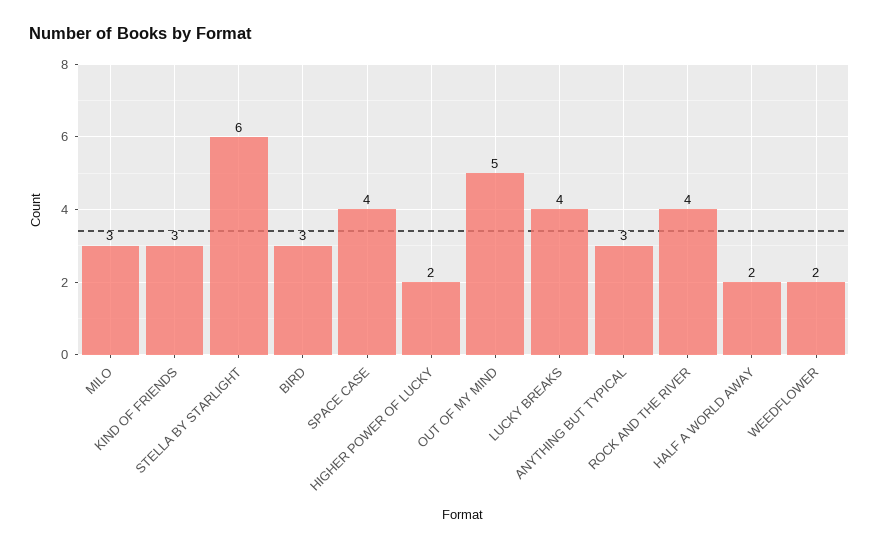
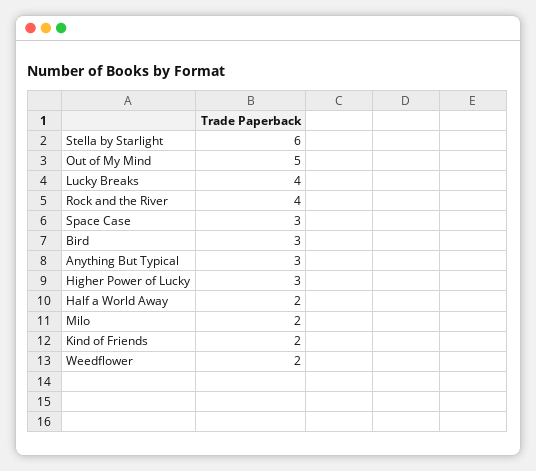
MILO: 3 -> 2
KIND OF FRIENDS: 3 -> 2
SPACE CASE: 4 -> 3
HIGHER POWER OF LUCKY: 2 -> 3

